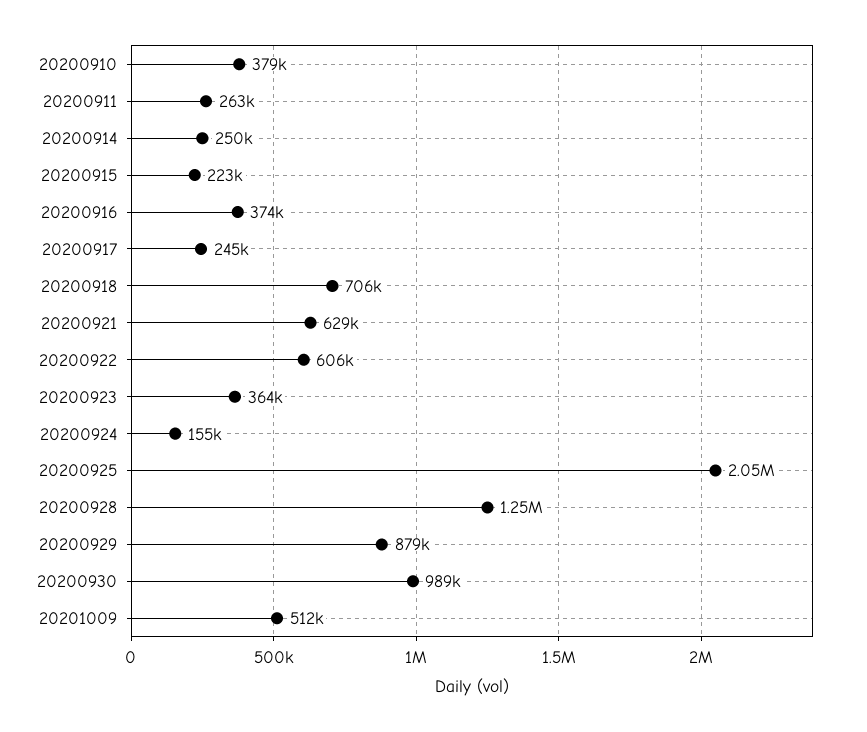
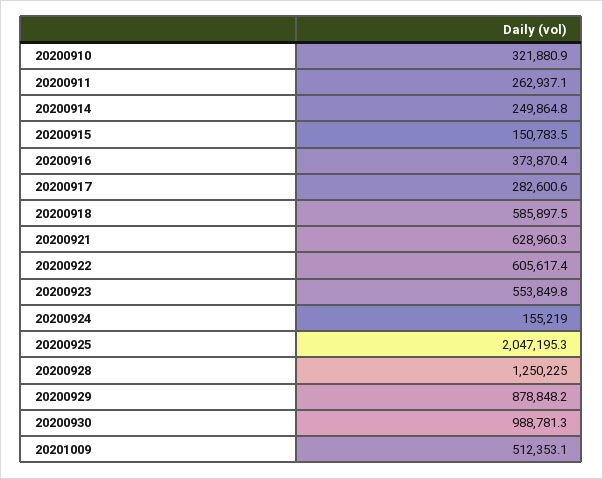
20200910: 379000 -> 321880.9
20200915: 223000 -> 150783.5
20200917: 245000 -> 282600.6
20200918: 706000 -> 585897.5
20200923: 364000 -> 553849.8

